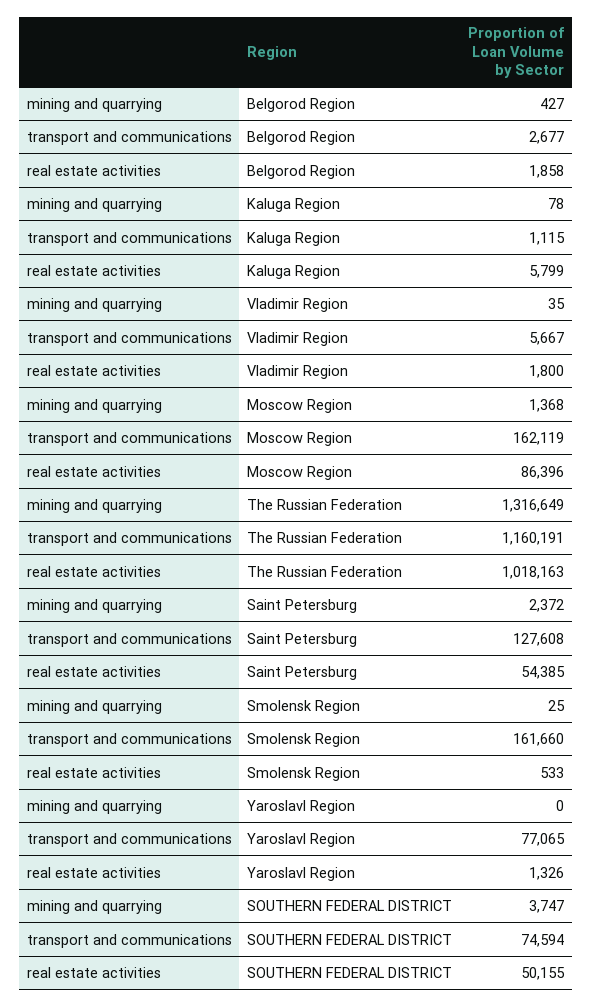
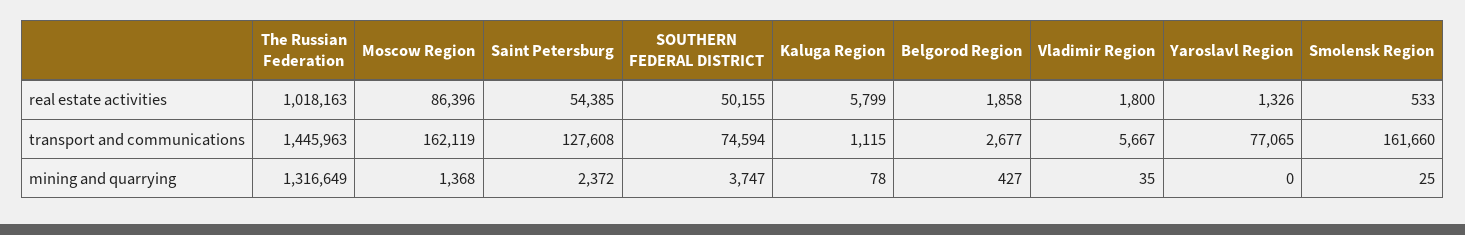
transport and communications, The Russian Federation: 1160191 -> 1445963

